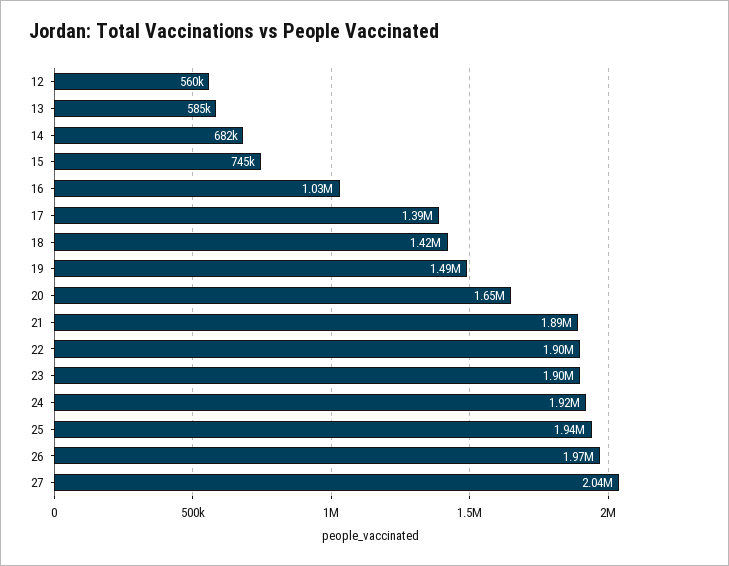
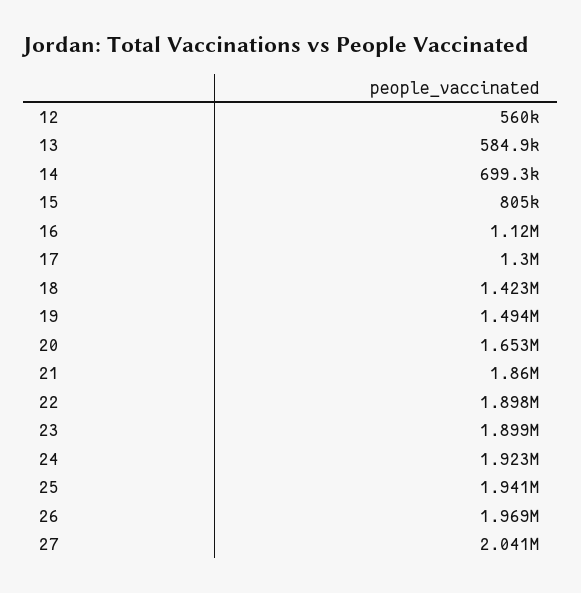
14: 682000 -> 699300
15: 745000 -> 805000
16: 1030000 -> 1120000
17: 1390000 -> 1300000
21: 1890000 -> 1860000

